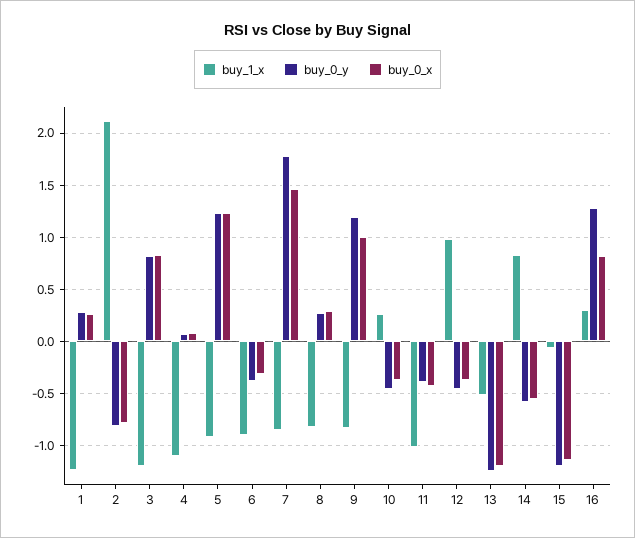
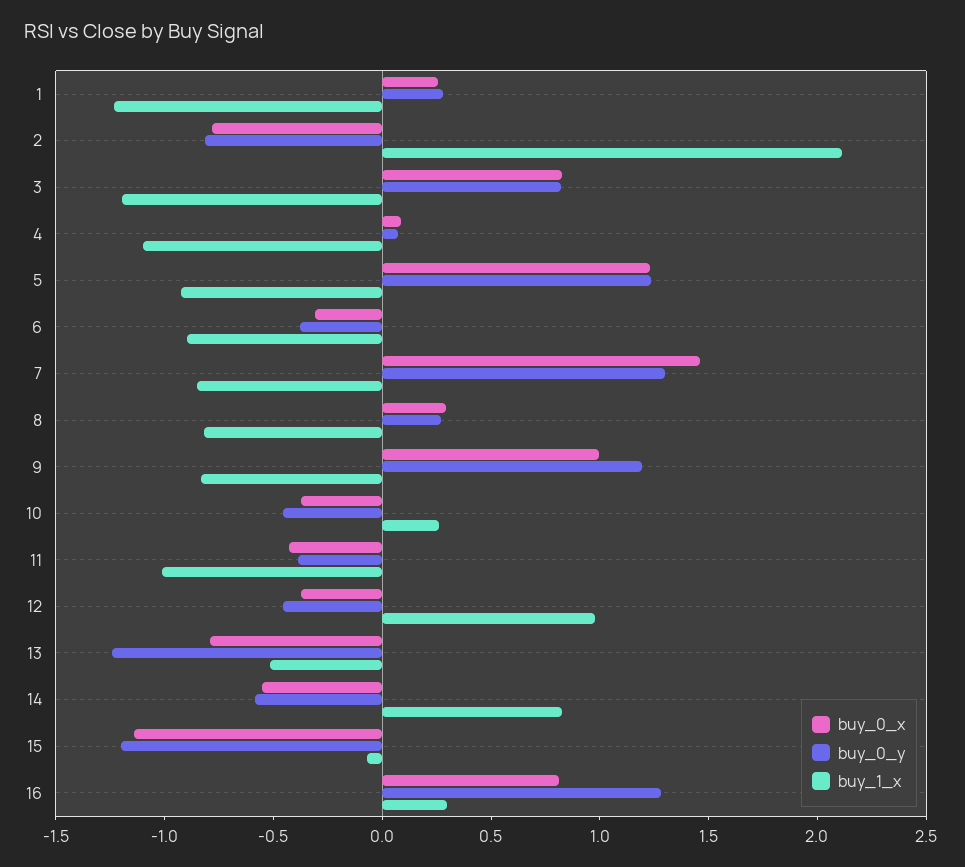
buy_0_y, 7: 1.8 -> 1.3
buy_0_x, 13: -1.2 -> -0.8

